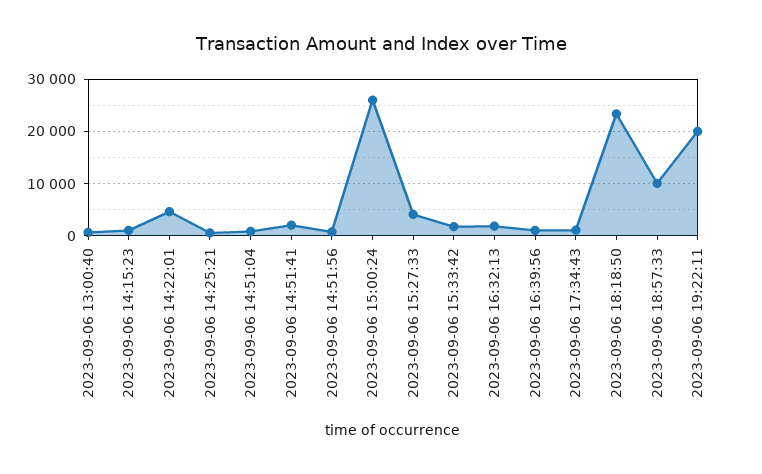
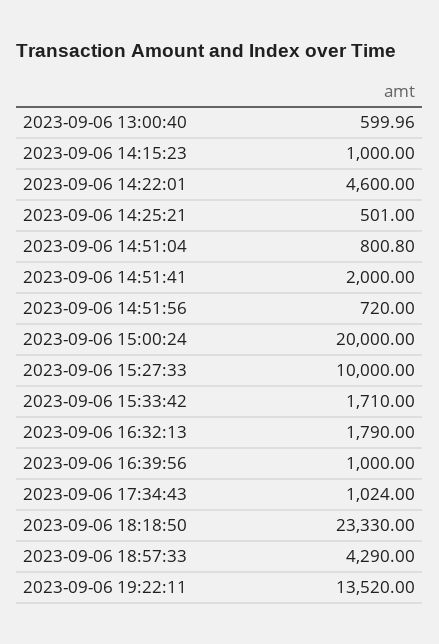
2023-09-06 15:00:24: 26000 -> 20000
2023-09-06 15:27:33: 4000 -> 10000
2023-09-06 18:57:33: 10000 -> 4290
2023-09-06 19:22:11: 20000 -> 13520

